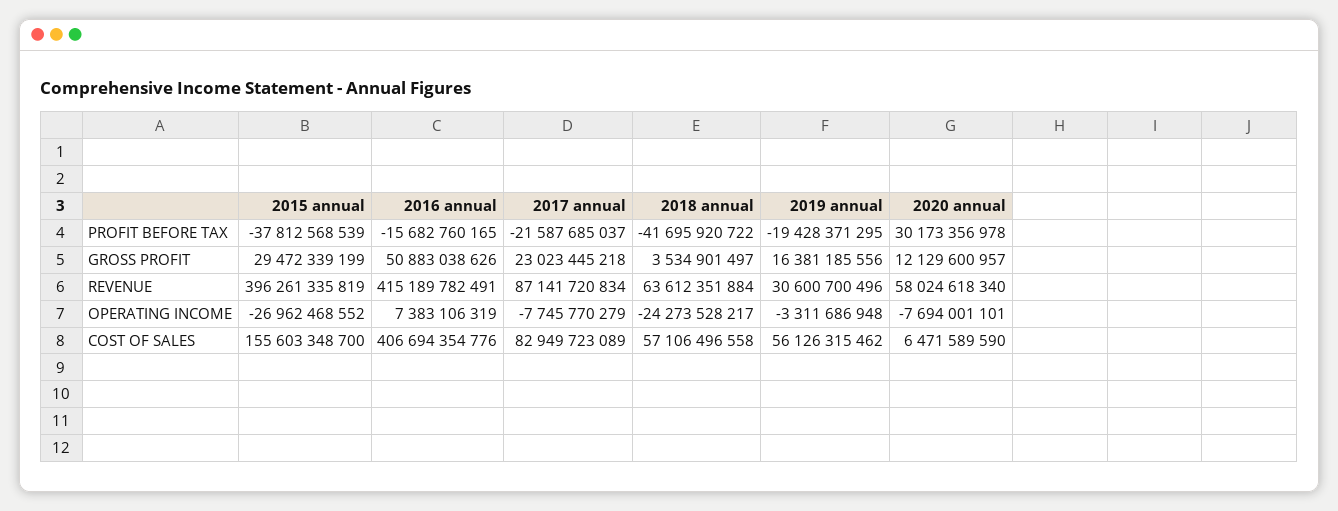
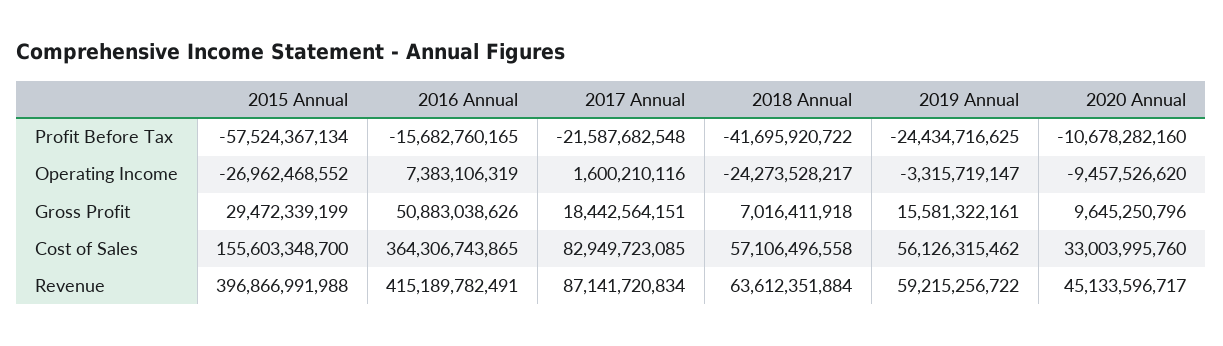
2015 annual, PROFIT BEFORE TAX: -37812568539 -> -57524367134
2017 annual, PROFIT BEFORE TAX: -21587685037 -> -21587682548
2019 annual, PROFIT BEFORE TAX: -19428371295 -> -24434716625
2020 annual, PROFIT BEFORE TAX: 30173356978 -> -10678282160
2017 annual, GROSS PROFIT: 23023445218 -> 18442564151
2018 annual, GROSS PROFIT: 3534901497 -> 7016411918
2019 annual, GROSS PROFIT: 16381185556 -> 15581322161
2020 annual, GROSS PROFIT: 12129600957 -> 9645250796
2015 annual, REVENUE: 396261335819 -> 396866991988
2019 annual, REVENUE: 30600700496 -> 59215256722
2020 annual, REVENUE: 58024618340 -> 45133596717
2017 annual, OPERATING INCOME: -7745770279 -> 1600210116
2019 annual, OPERATING INCOME: -3311686948 -> -3315719147
2020 annual, OPERATING INCOME: -7694001101 -> -9457526620
2016 annual, COST OF SALES: 406694354776 -> 364306743865
2017 annual, COST OF SALES: 82949723089 -> 82949723085
2020 annual, COST OF SALES: 6471589590 -> 33003995760

